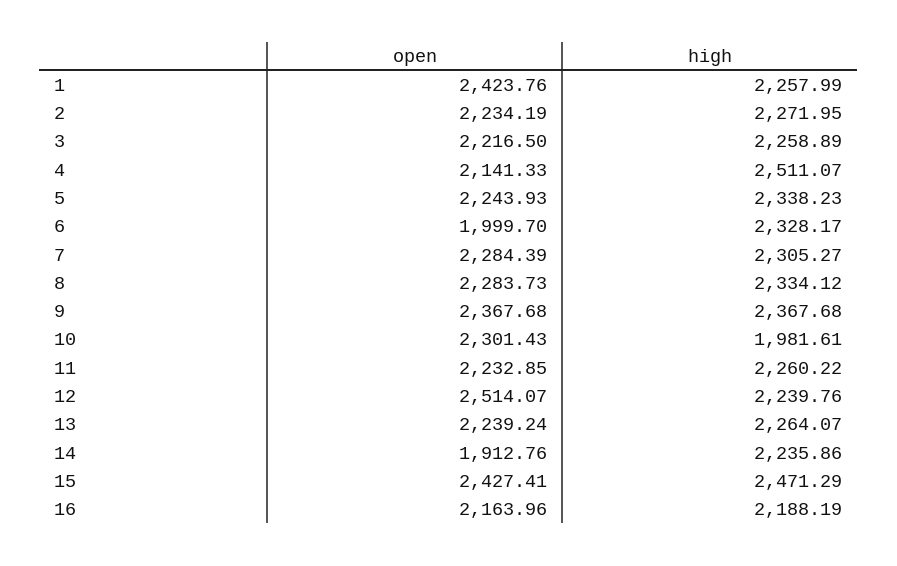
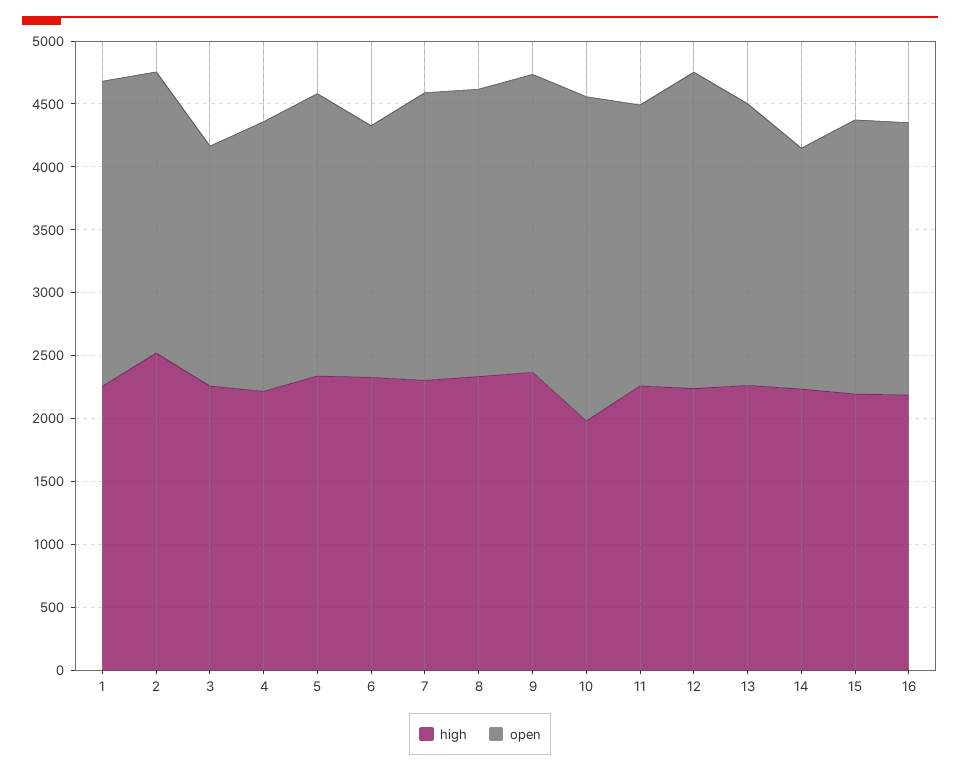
high, 2: 2271.95 -> 2500
open, 3: 2216.5 -> 1900
high, 4: 2511.07 -> 2200
open, 10: 2301.43 -> 2600
open, 15: 2427.41 -> 2200
high, 15: 2471.29 -> 2200

